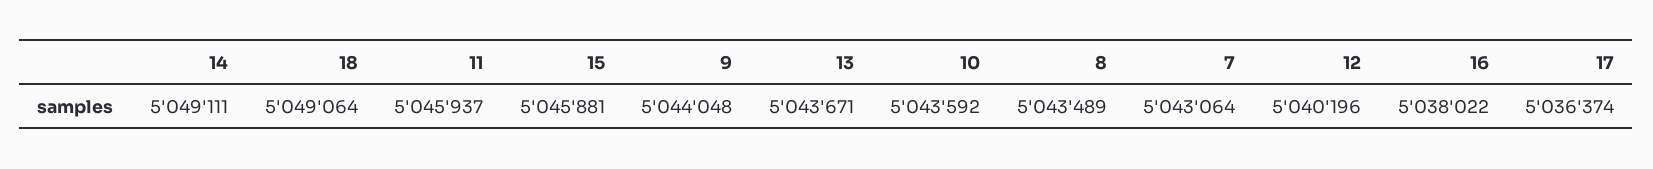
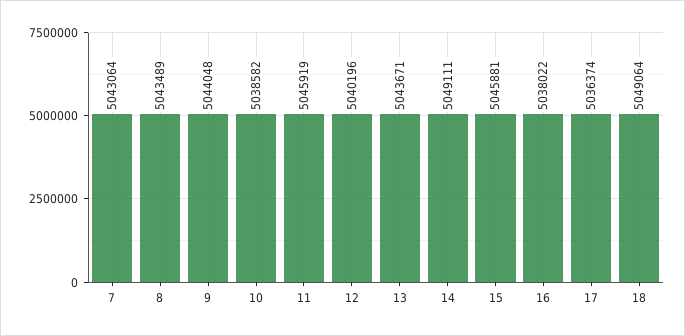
11: 5045937 -> 5045919
10: 5043592 -> 5038582

